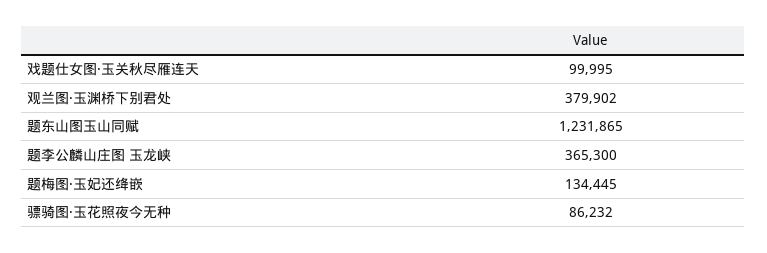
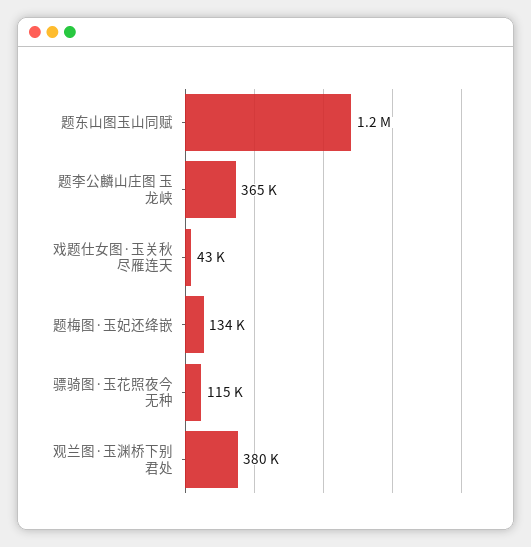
戏题仕女图·玉关秋尽雁连天: 99995 -> 43000
骠骑图·玉花照夜今无种: 86232 -> 115000

